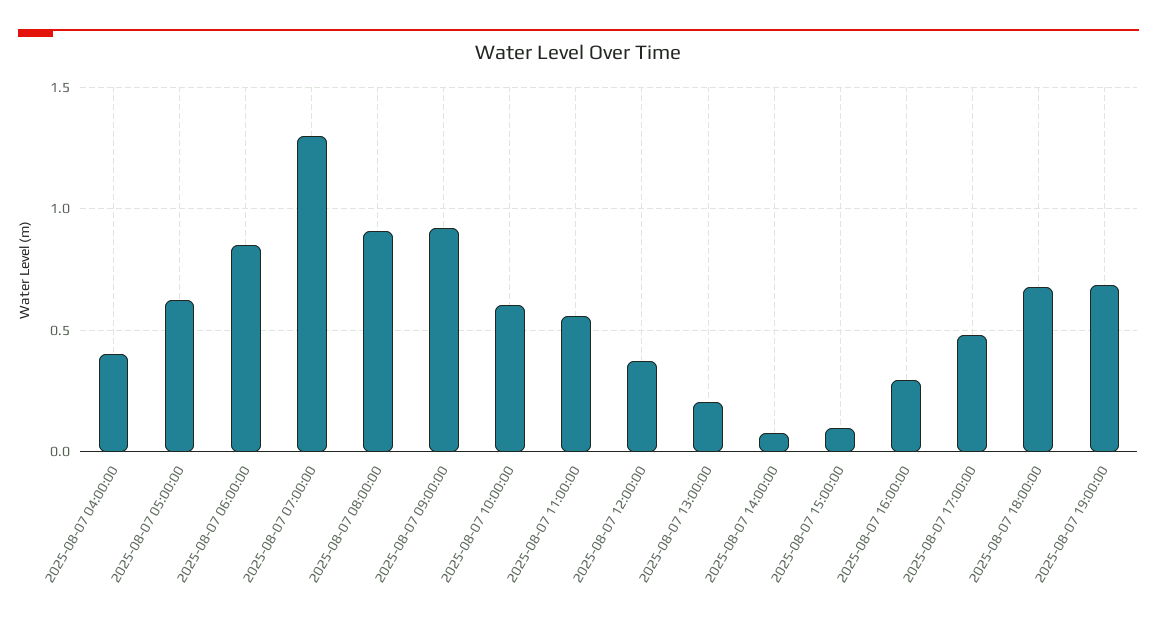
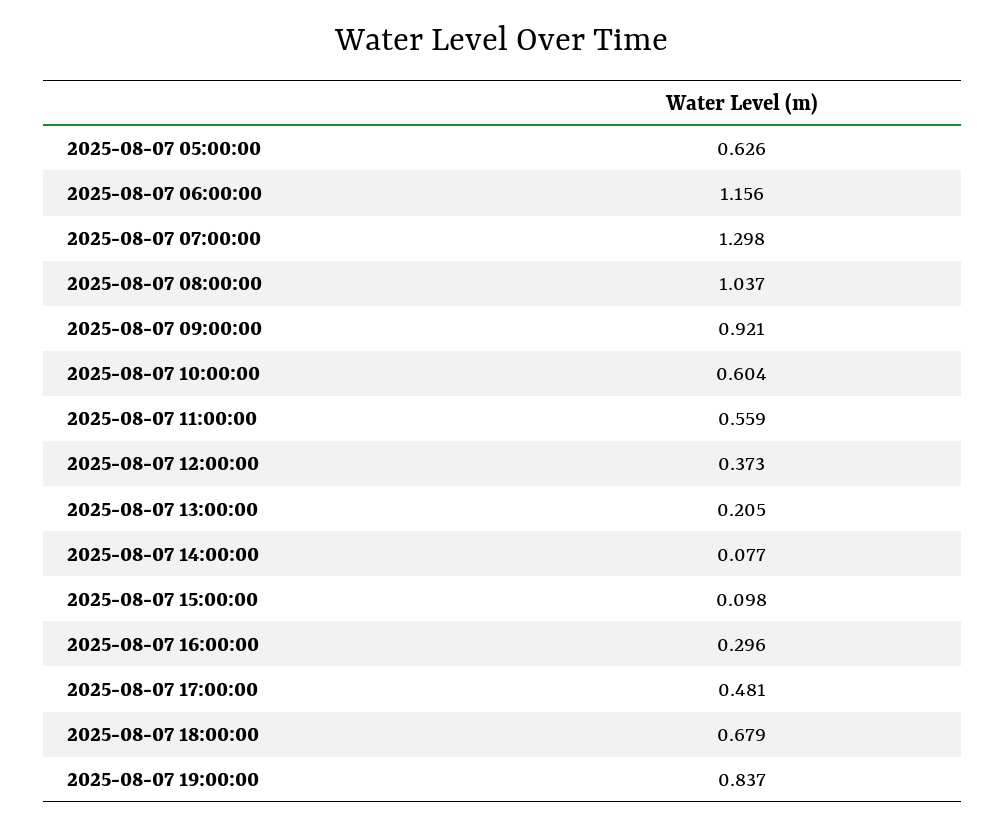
2025-08-07 04:00:00: 0.4 -> none
2025-08-07 06:00:00: 0.85 -> 1.156
2025-08-07 08:00:00: 0.9 -> 1.037
2025-08-07 19:00:00: 0.7 -> 0.837

